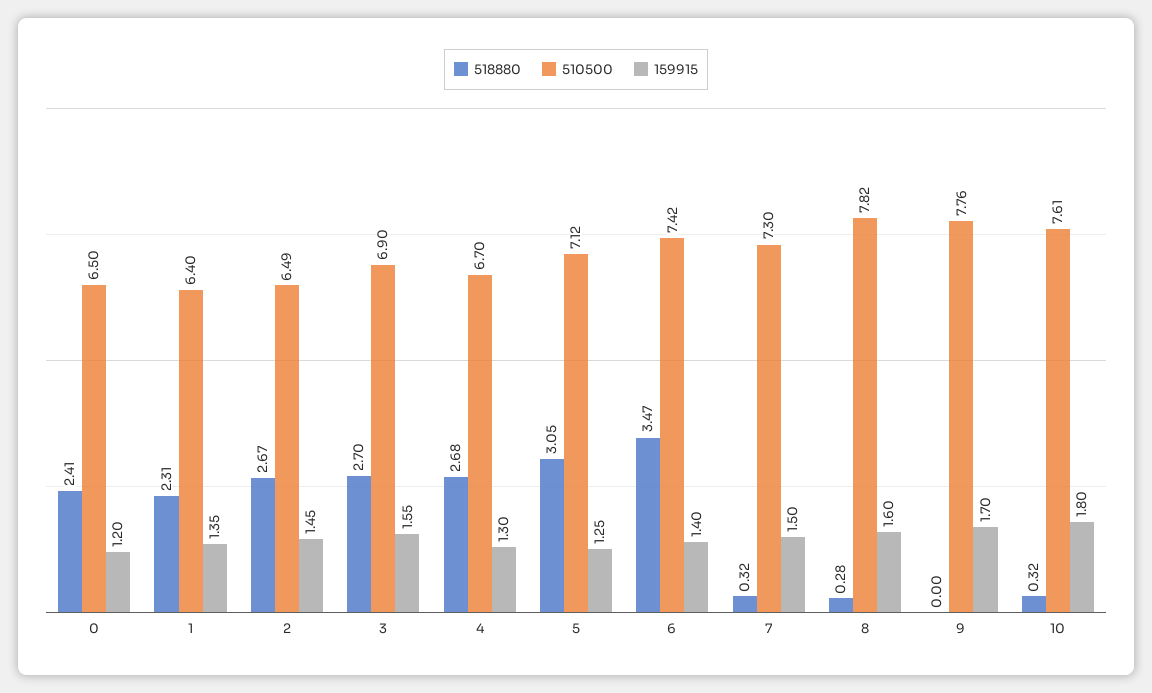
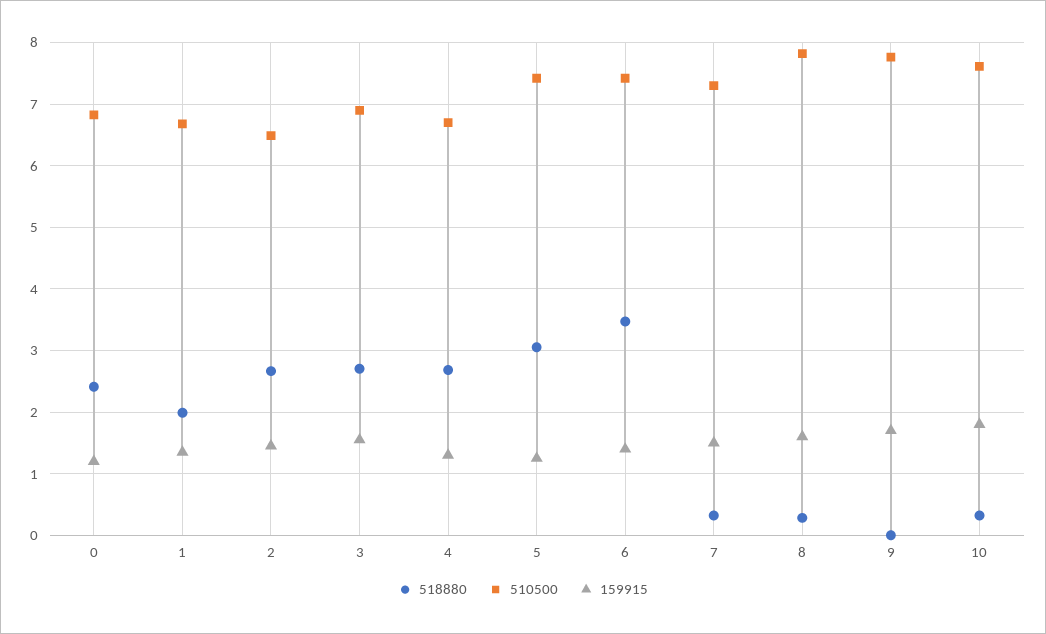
510500, 0: 6.5 -> 6.8
518880, 1: 2.31 -> 2
510500, 1: 6.4 -> 6.7
510500, 5: 7.12 -> 7.4

